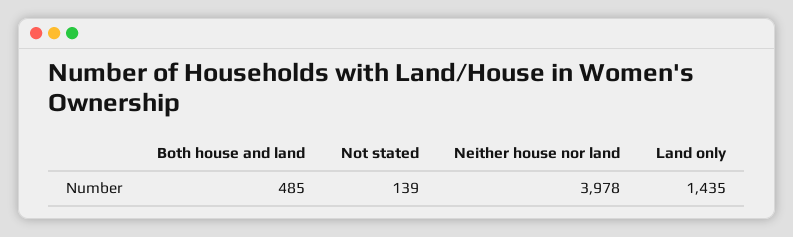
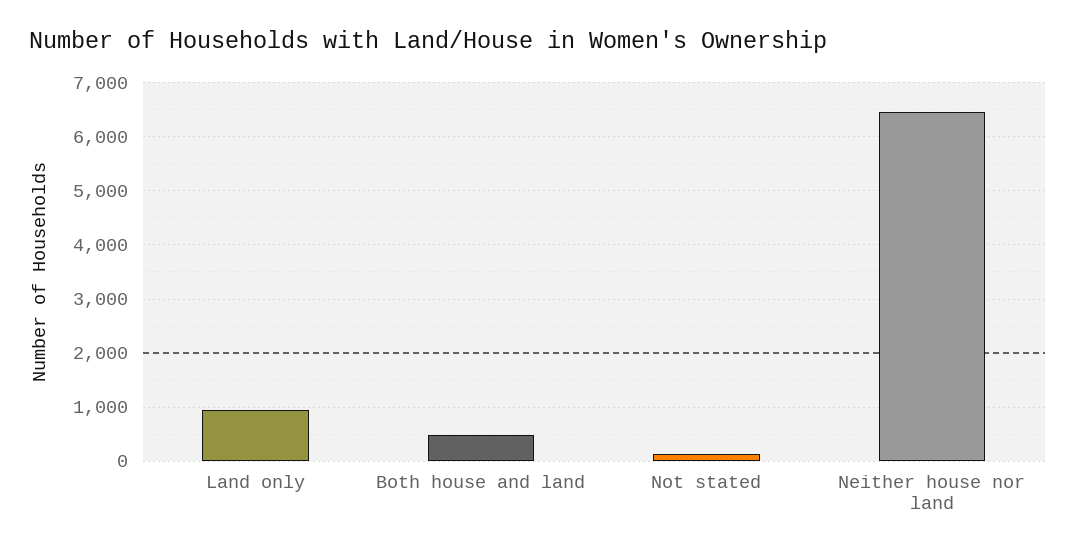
Neither house nor land: 3978 -> 6400
Land only: 1435 -> 1000

